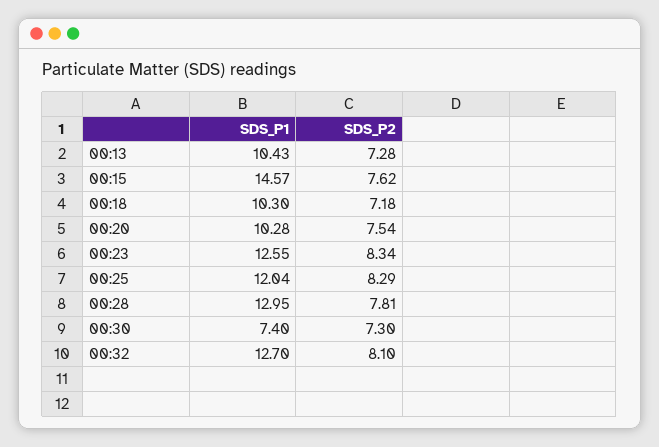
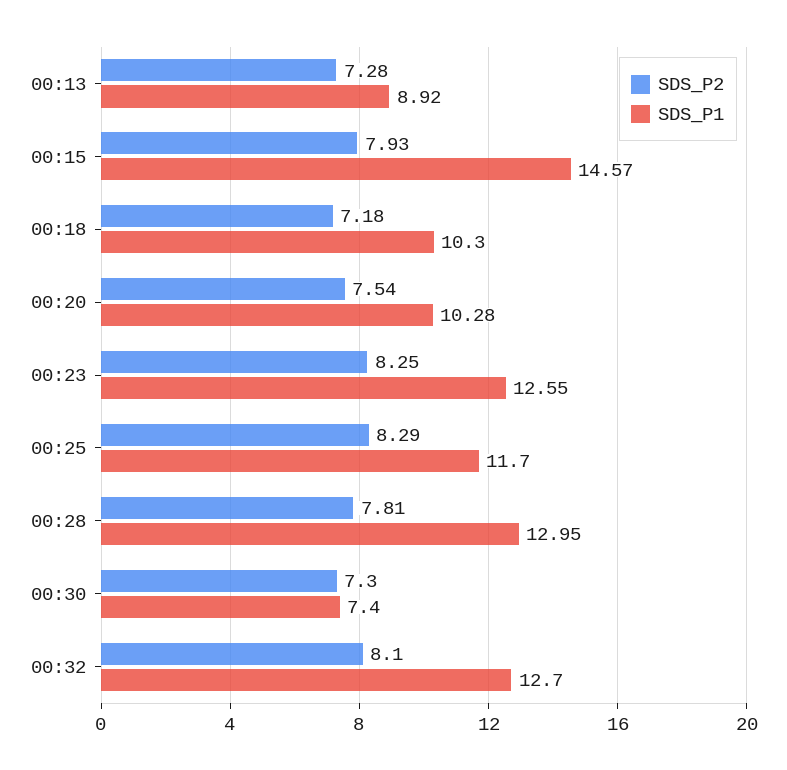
SDS_P1, 00:13: 10.43 -> 8.92
SDS_P2, 00:15: 7.62 -> 7.93
SDS_P2, 00:23: 8.34 -> 8.25
SDS_P1, 00:25: 12.04 -> 11.7

